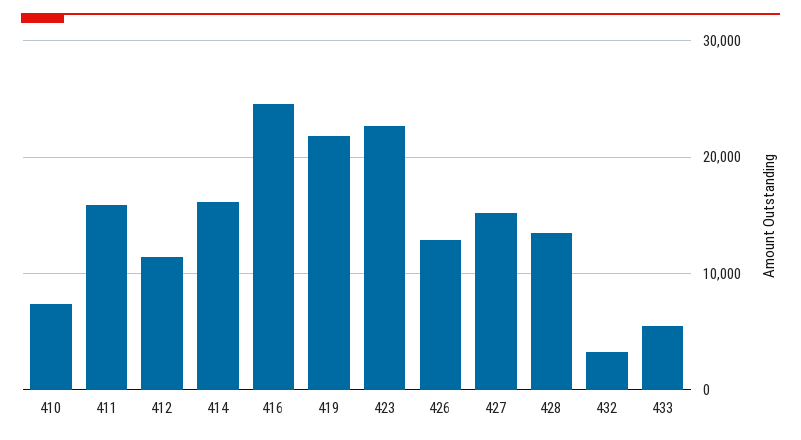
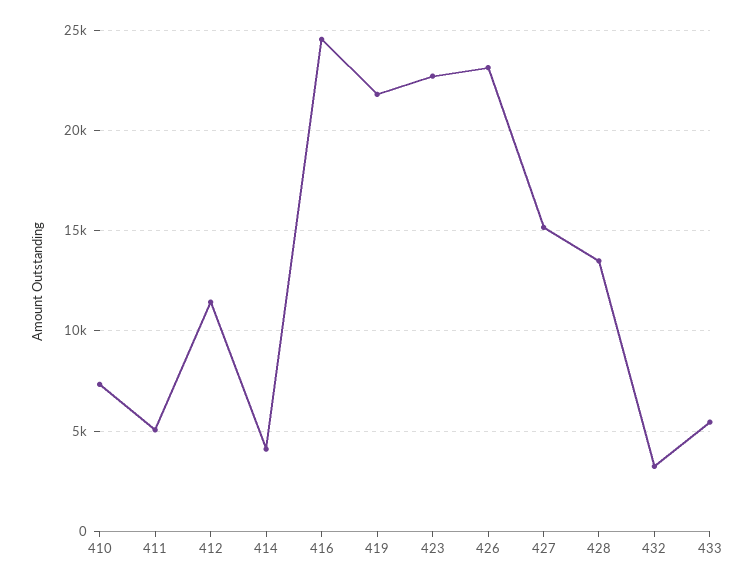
411: 16000 -> 5000
414: 16000 -> 4000
426: 13000 -> 23000

